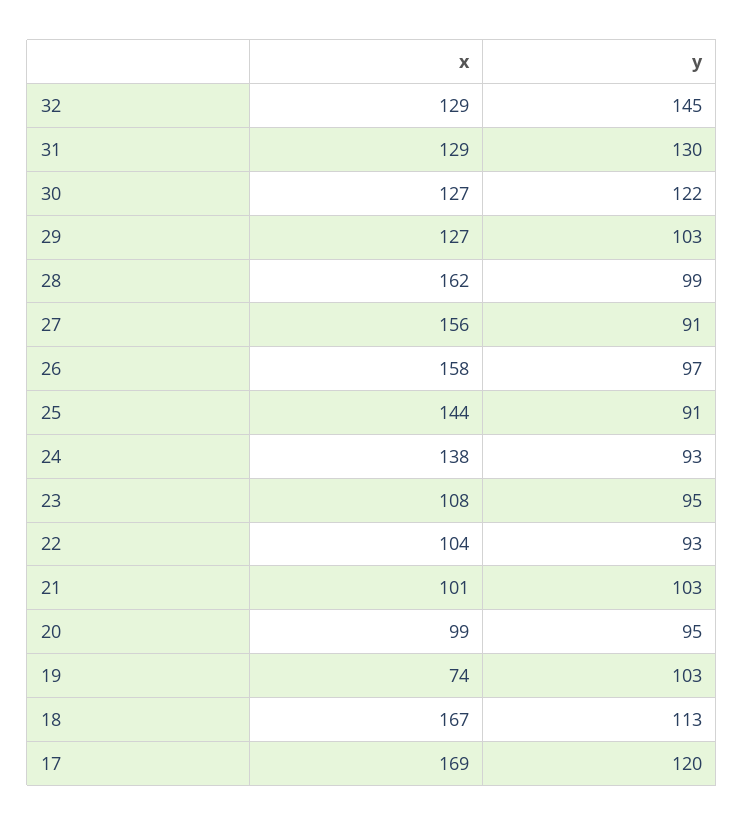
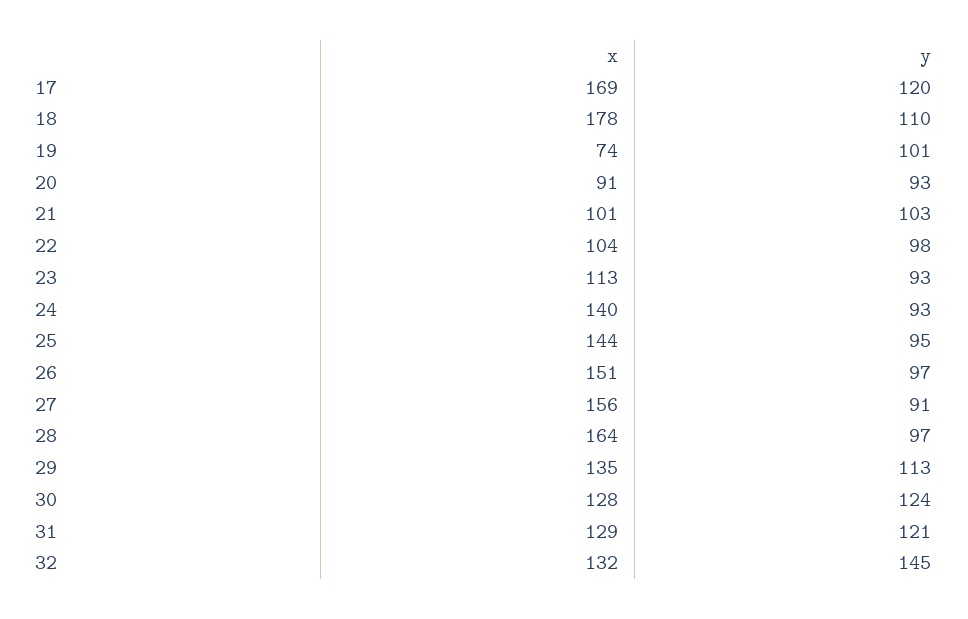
x, 32: 129 -> 132
y, 31: 130 -> 121
x, 30: 127 -> 128
y, 30: 122 -> 124
x, 29: 127 -> 135
y, 29: 103 -> 113
x, 28: 162 -> 164
y, 28: 99 -> 97
x, 26: 158 -> 151
y, 25: 91 -> 95
x, 24: 138 -> 140
x, 23: 108 -> 113
y, 23: 95 -> 93
y, 22: 93 -> 98
x, 20: 99 -> 91
y, 20: 95 -> 93
y, 19: 103 -> 101
x, 18: 167 -> 178
y, 18: 113 -> 110

